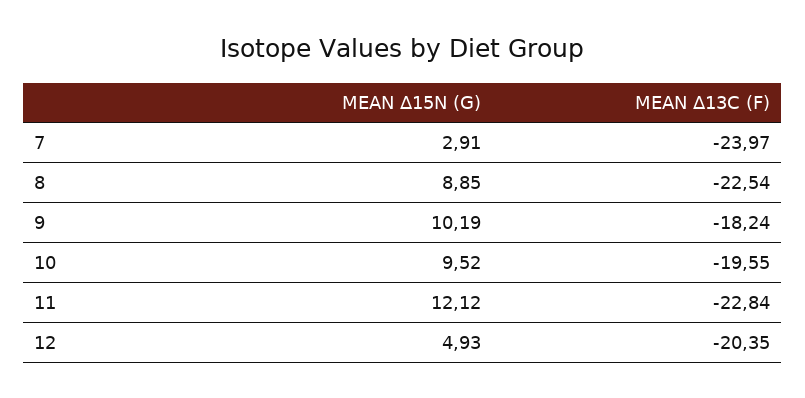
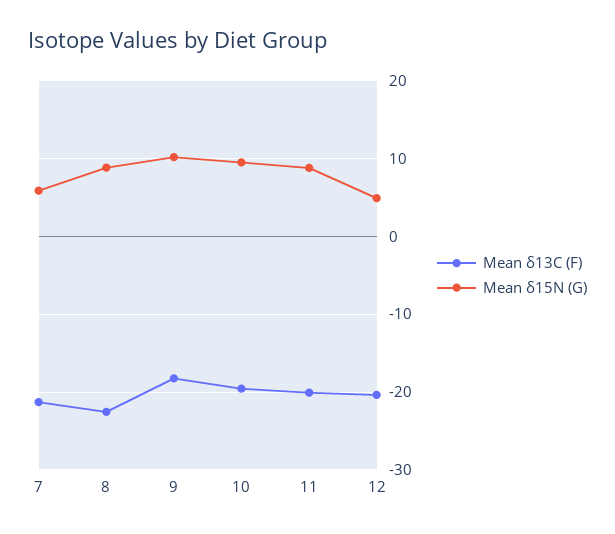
MEAN Δ15N (G), 7: 2.91 -> 6
MEAN Δ13C (F), 7: -23.97 -> -21
MEAN Δ15N (G), 11: 12.12 -> 9
MEAN Δ13C (F), 11: -22.84 -> -20

